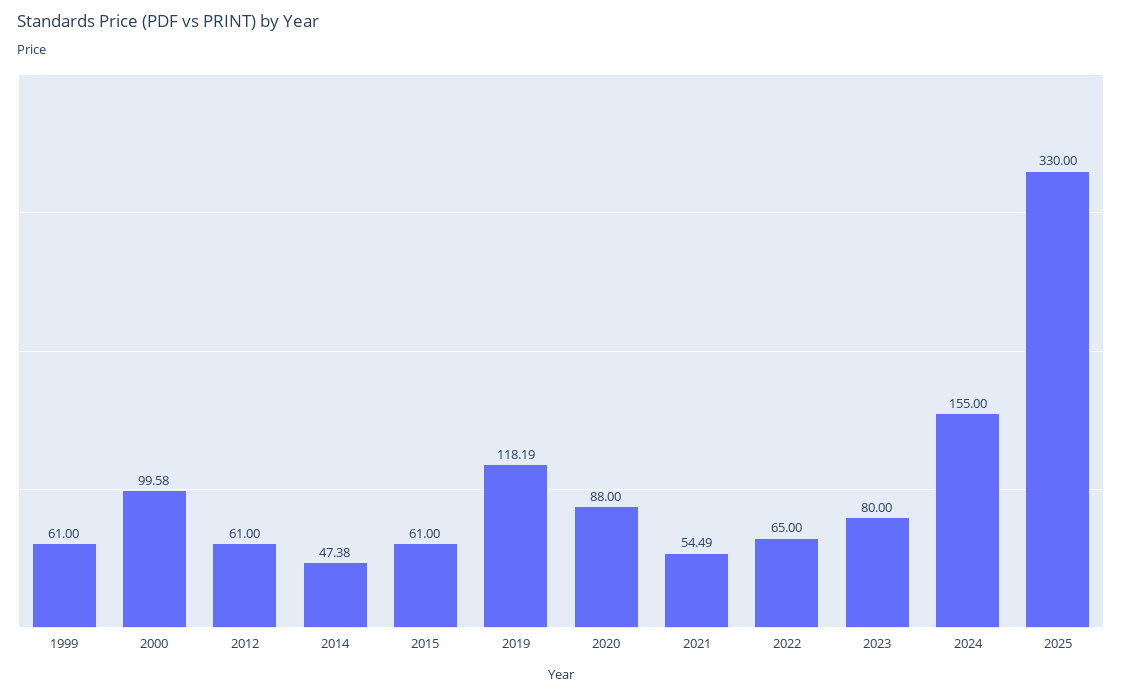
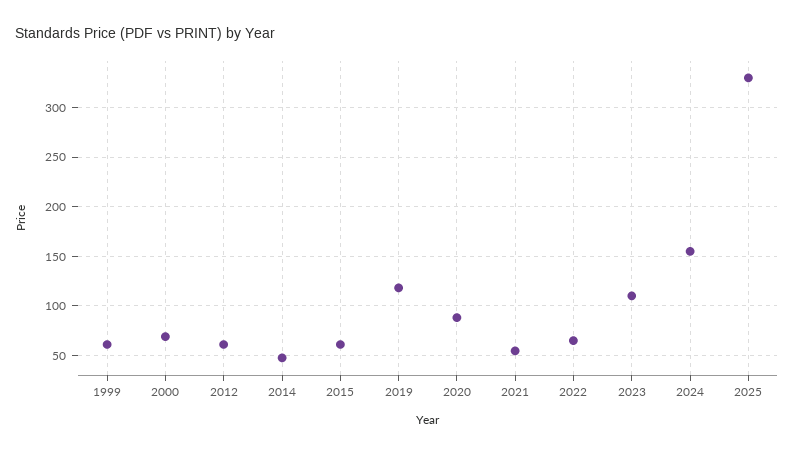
2000: 99.58 -> 70
2023: 80 -> 110

